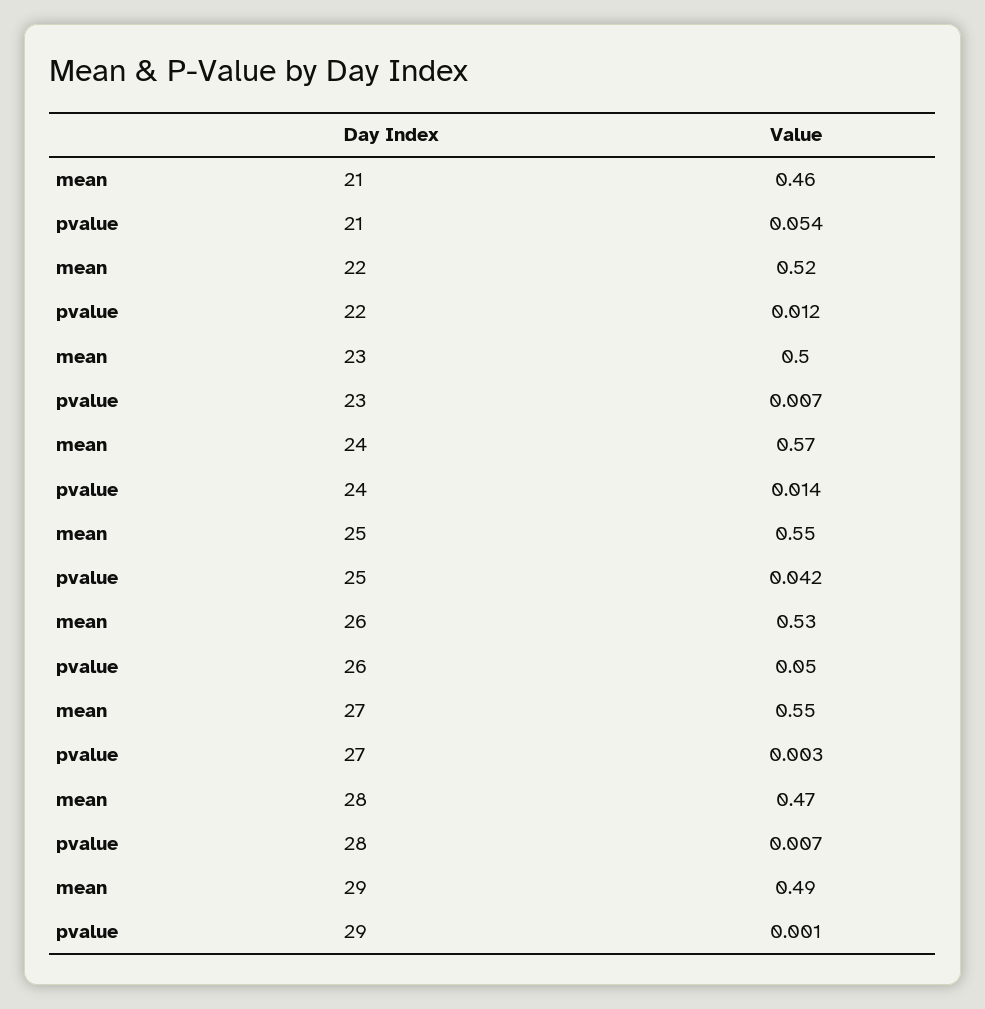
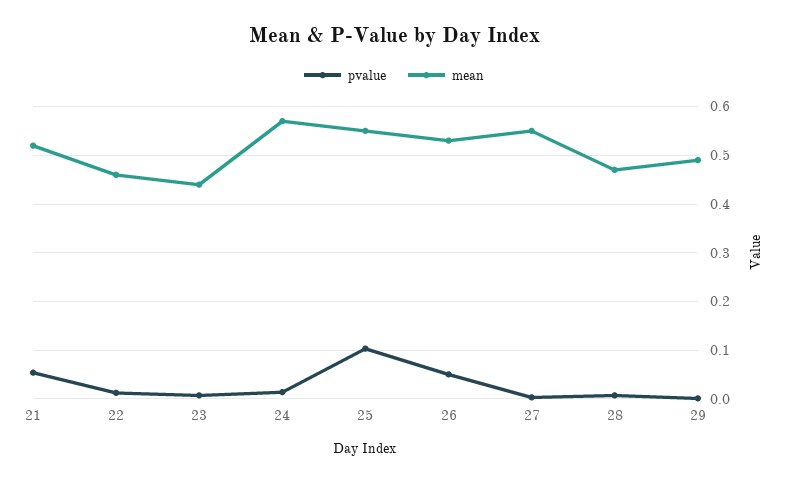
mean, 21: 0.46 -> 0.52
mean, 22: 0.52 -> 0.46
mean, 23: 0.5 -> 0.44
pvalue, 25: 0.042 -> 0.1

